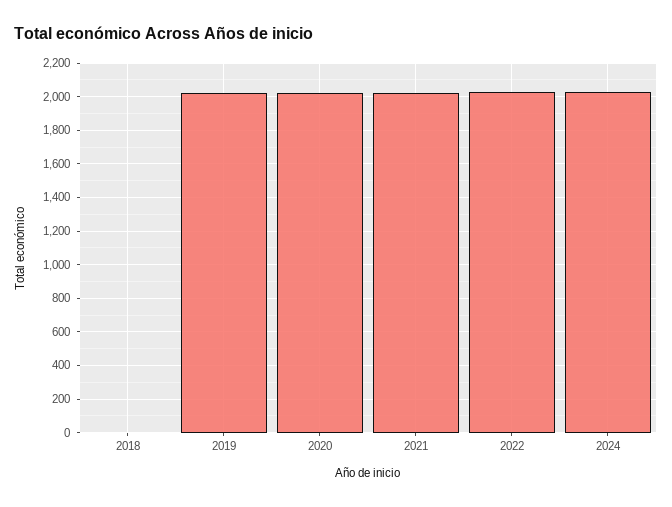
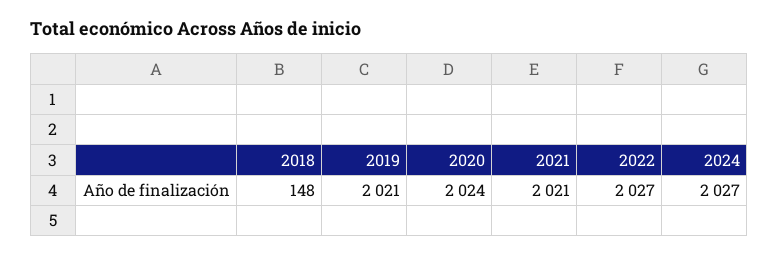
2018: 0 -> 148

